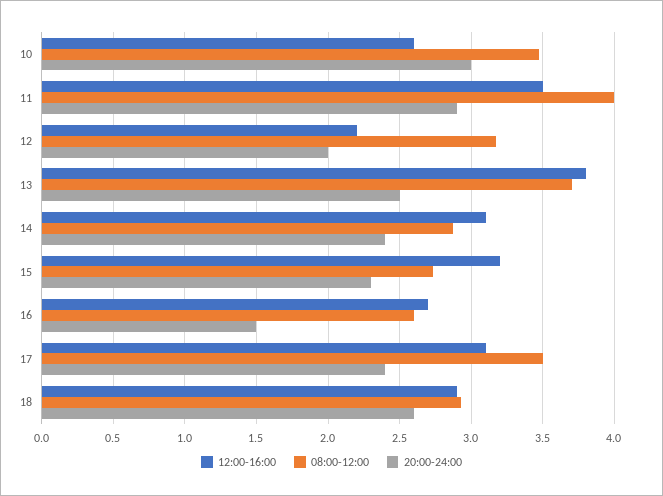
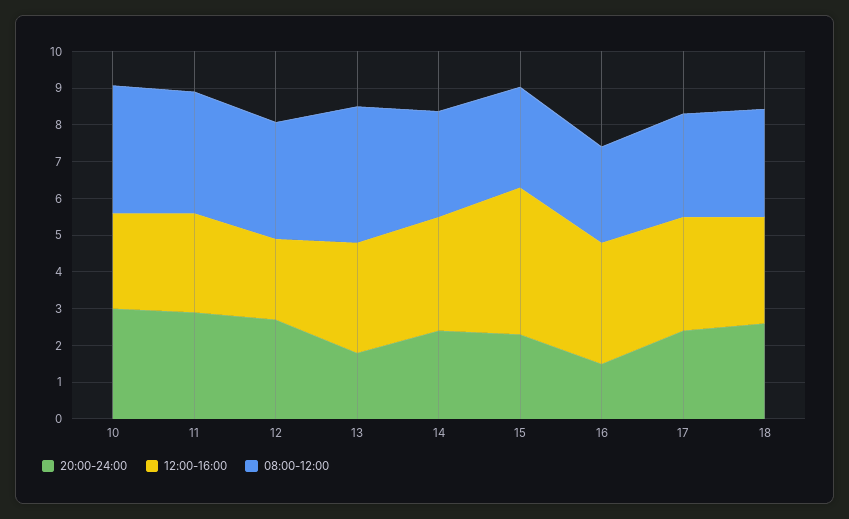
12:00-16:00, 11: 3.5 -> 2.75
08:00-12:00, 11: 4 -> 3.25
20:00-24:00, 12: 2 -> 2.75
12:00-16:00, 13: 3.8 -> 3
20:00-24:00, 13: 2.5 -> 1.75
12:00-16:00, 15: 3.2 -> 4
12:00-16:00, 16: 2.7 -> 3.25
08:00-12:00, 17: 3.5 -> 2.75

